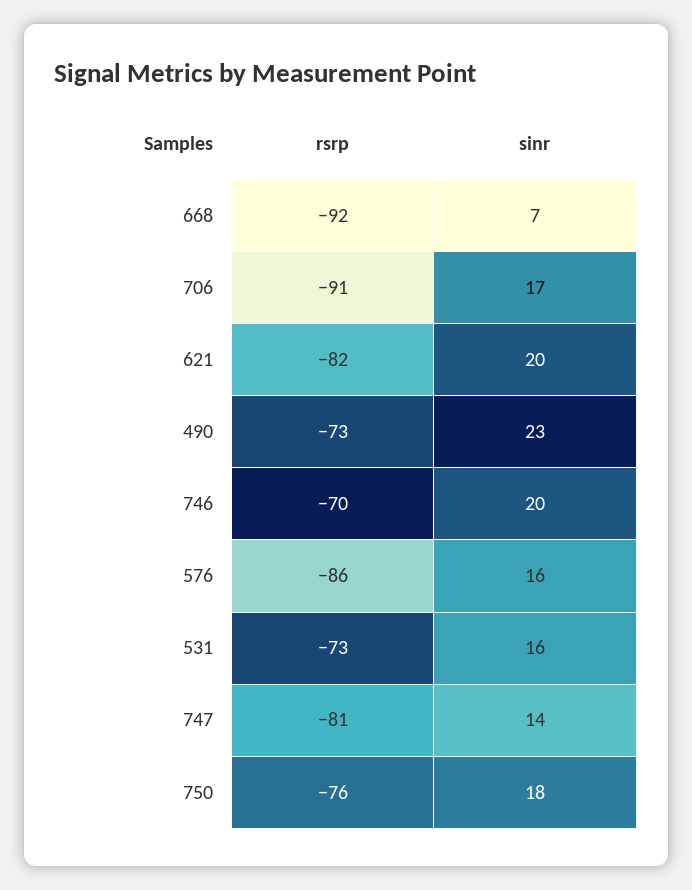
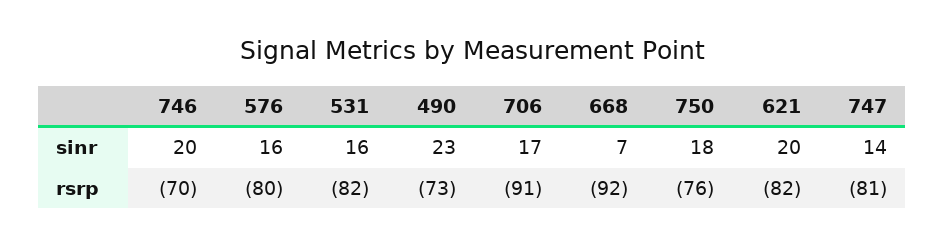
rsrp, 576: -86 -> -80
rsrp, 531: -73 -> -82

